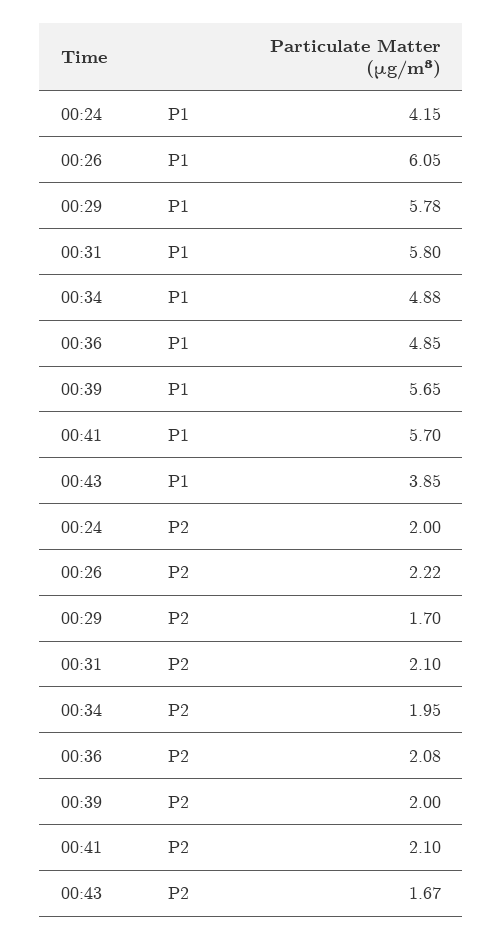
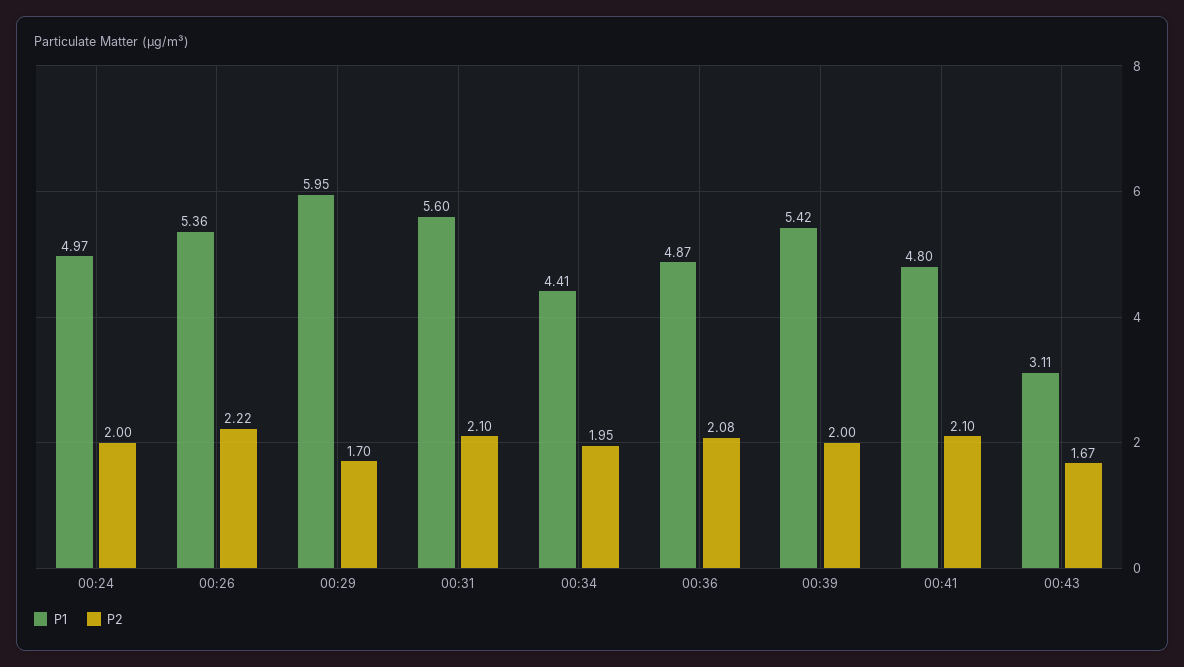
P1, 00:24: 4.15 -> 4.97
P1, 00:26: 6.05 -> 5.36
P1, 00:29: 5.78 -> 5.95
P1, 00:31: 5.8 -> 5.6
P1, 00:34: 4.88 -> 4.41
P1, 00:36: 4.85 -> 4.87
P1, 00:39: 5.65 -> 5.42
P1, 00:41: 5.7 -> 4.8
P1, 00:43: 3.85 -> 3.11

